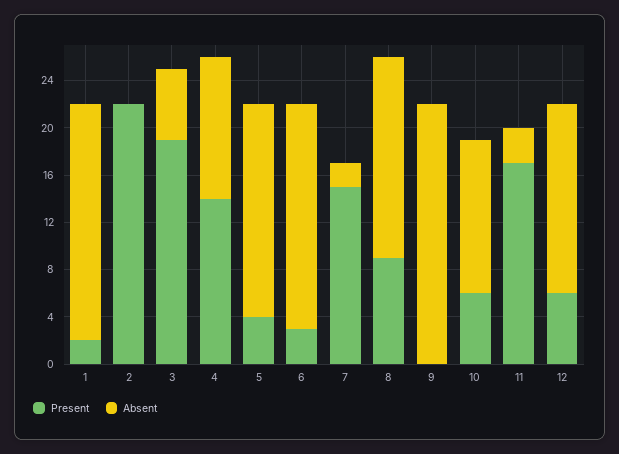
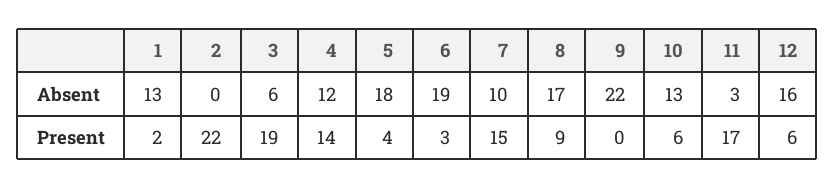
Absent, 1: 20 -> 13
Absent, 7: 2 -> 10

